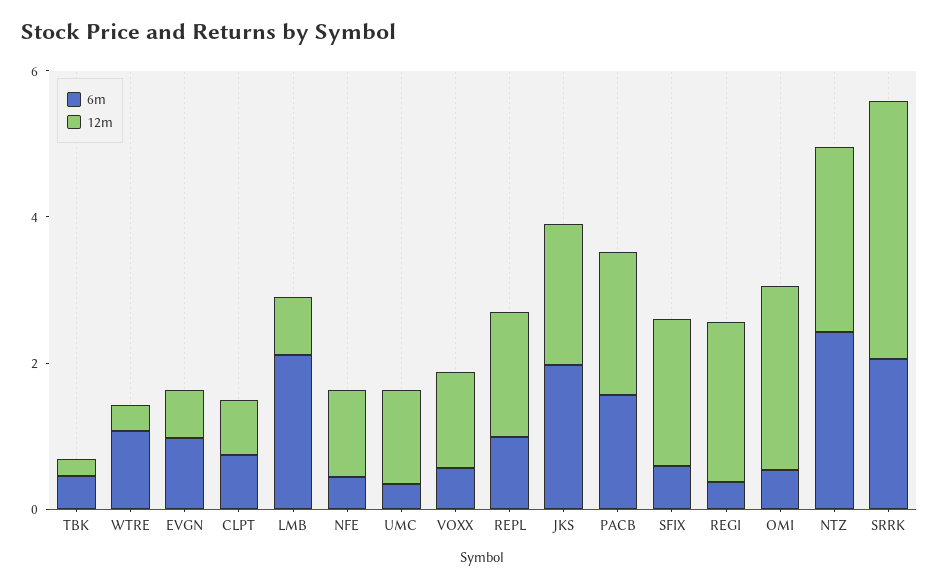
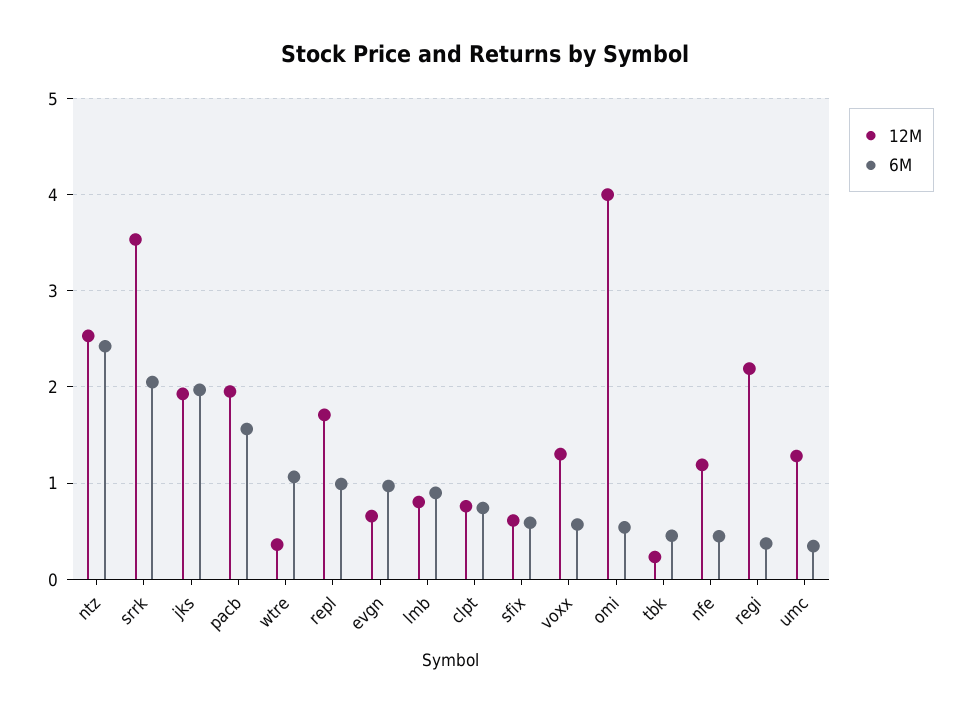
6m, LMB: 2 -> 0.9
12m, SFIX: 2 -> 0.6
12m, OMI: 2.5 -> 4

